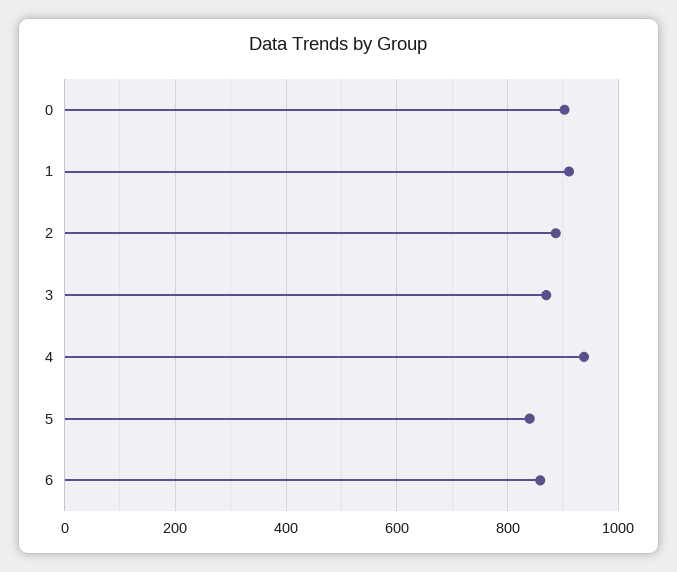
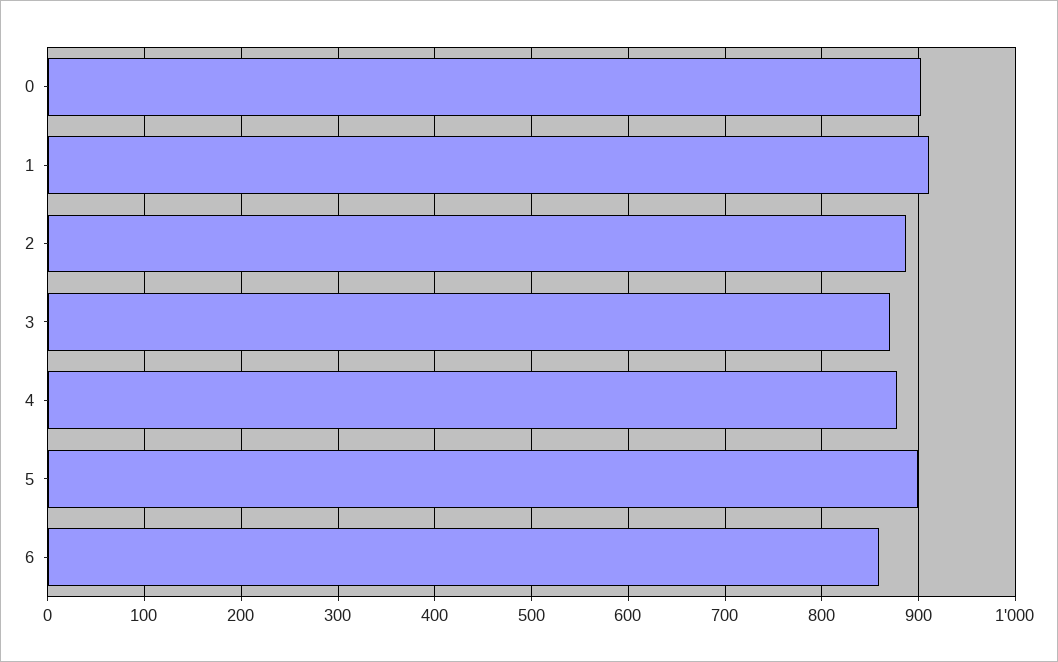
4: 940 -> 880
5: 840 -> 900

